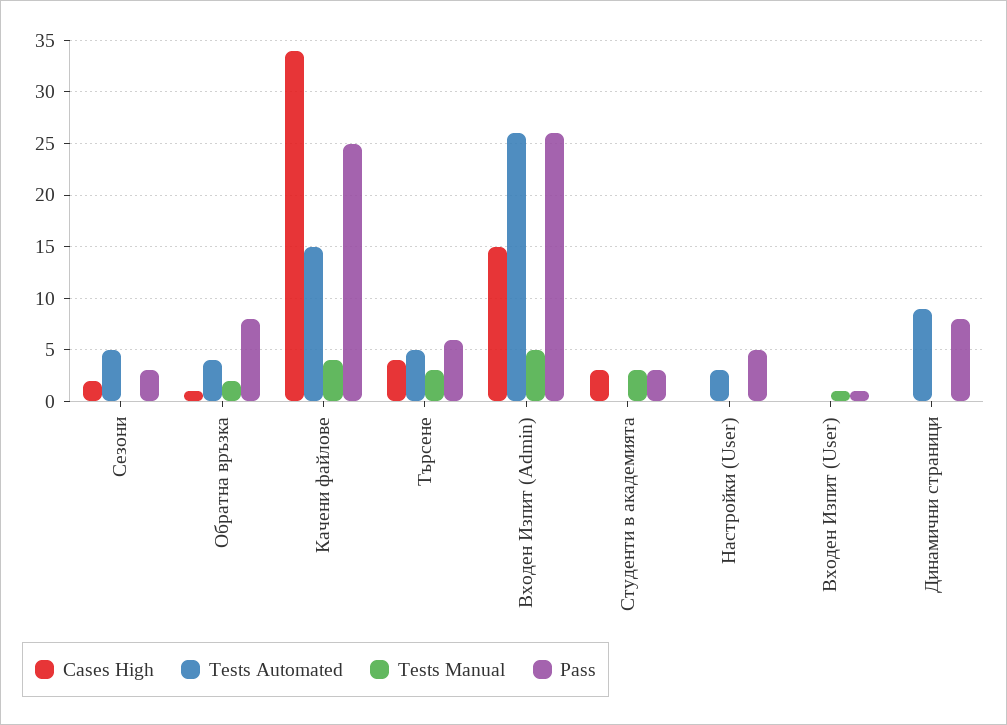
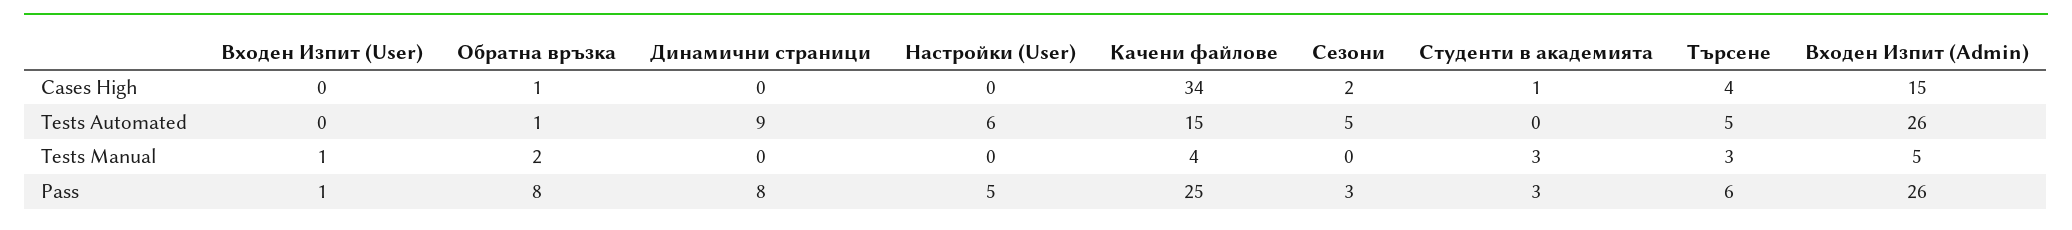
Tests Automated, Обратна връзка: 4 -> 1
Cases High, Студенти в академията: 3 -> 1
Tests Automated, Настройки (User): 3 -> 6

